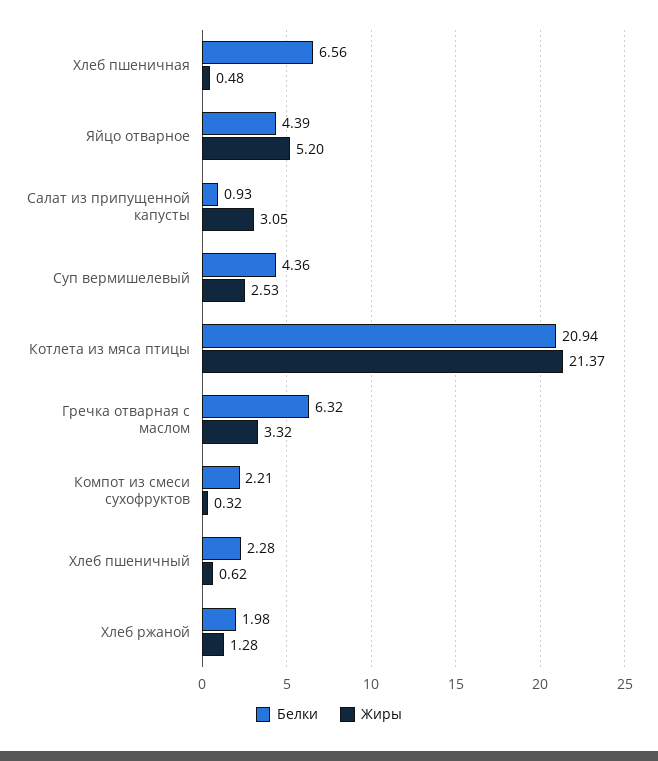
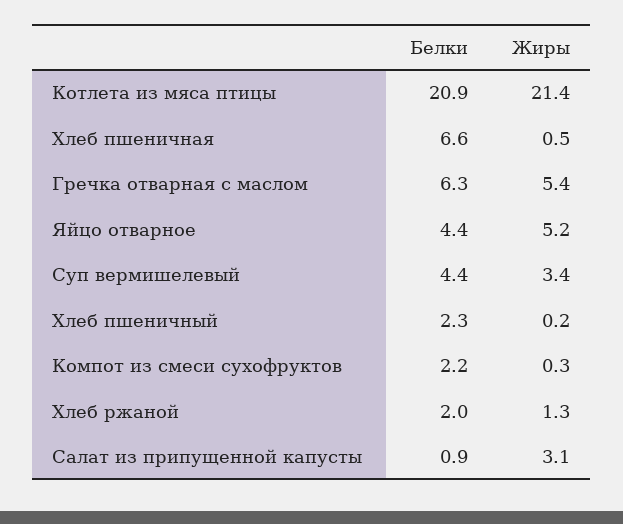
Жиры, Суп вермишелевый: 2.53 -> 3.4
Жиры, Гречка отварная с маслом: 3.32 -> 5.4
Жиры, Хлеб пшеничный: 0.62 -> 0.2

